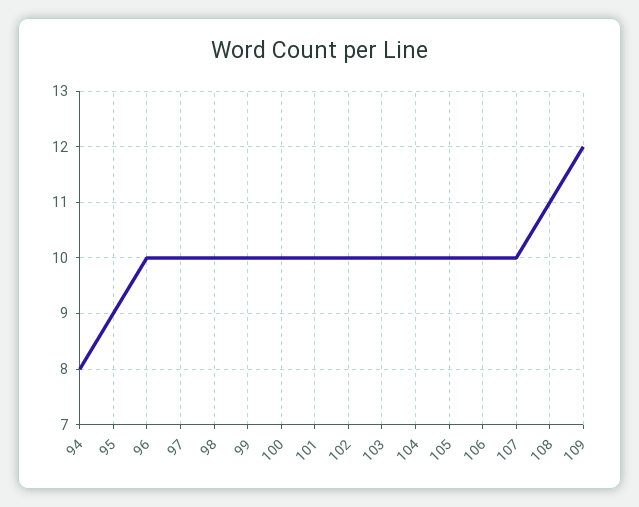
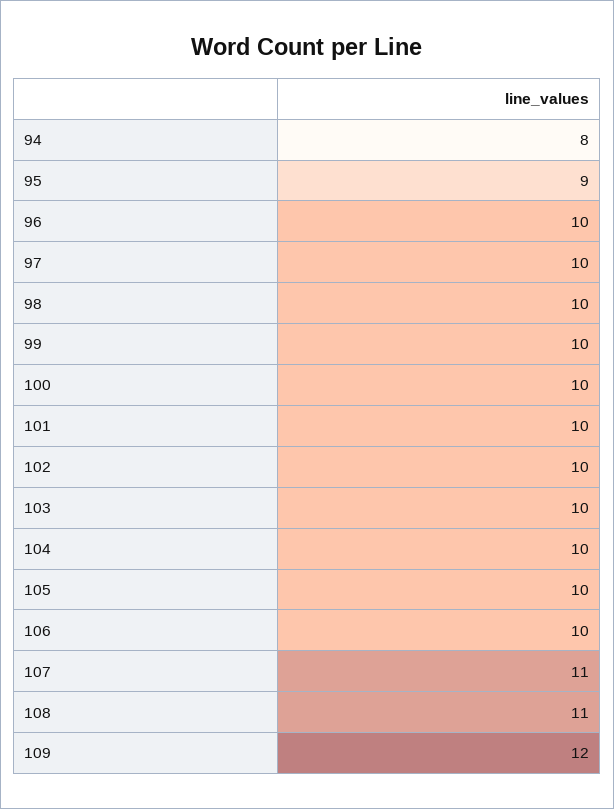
107: 10 -> 11

